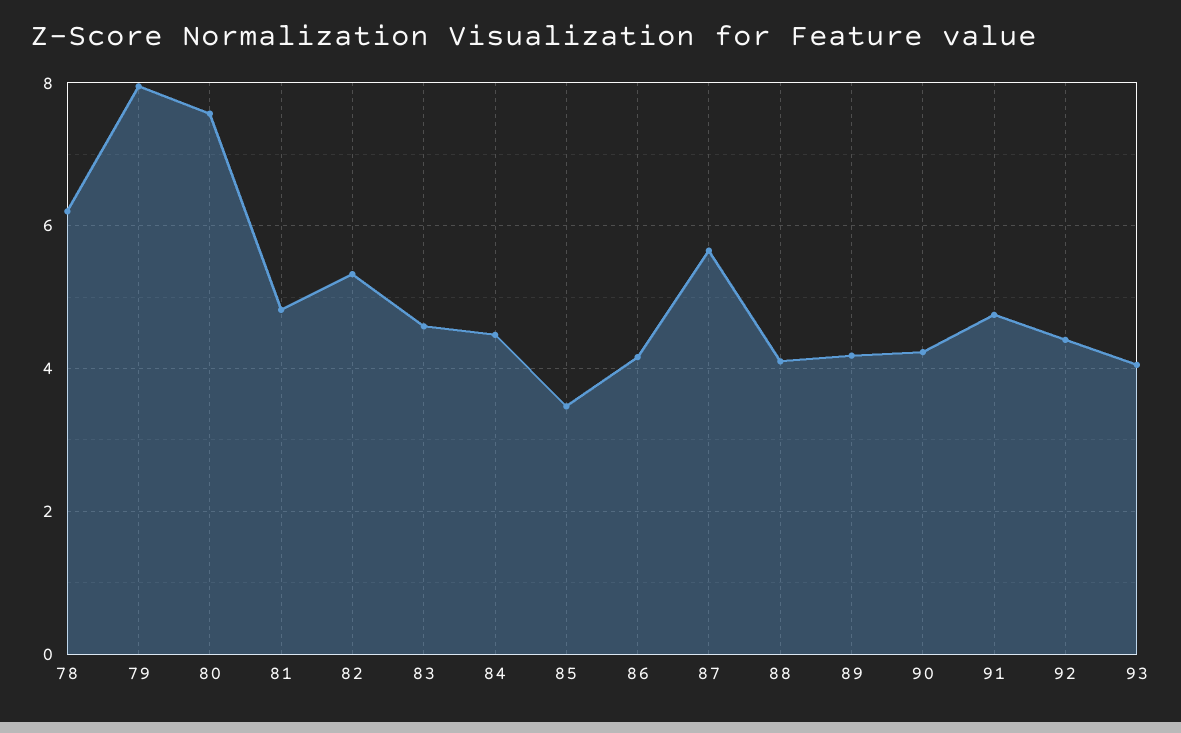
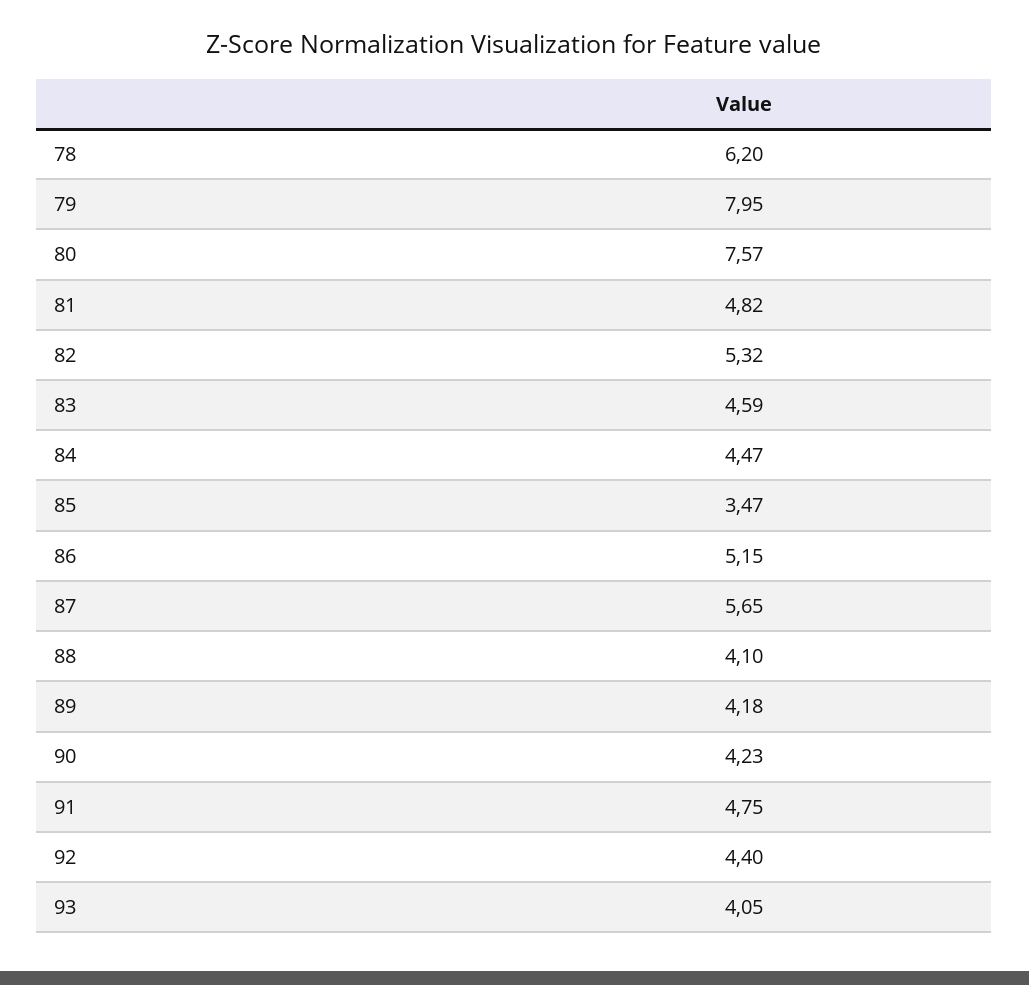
86: 4.2 -> 5.15

